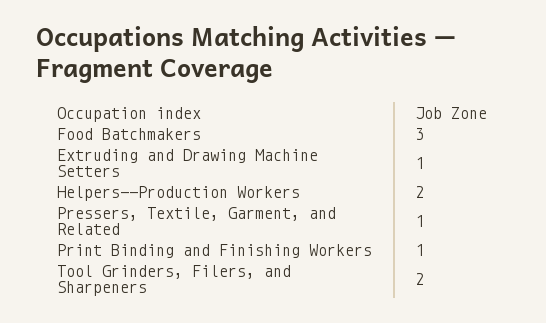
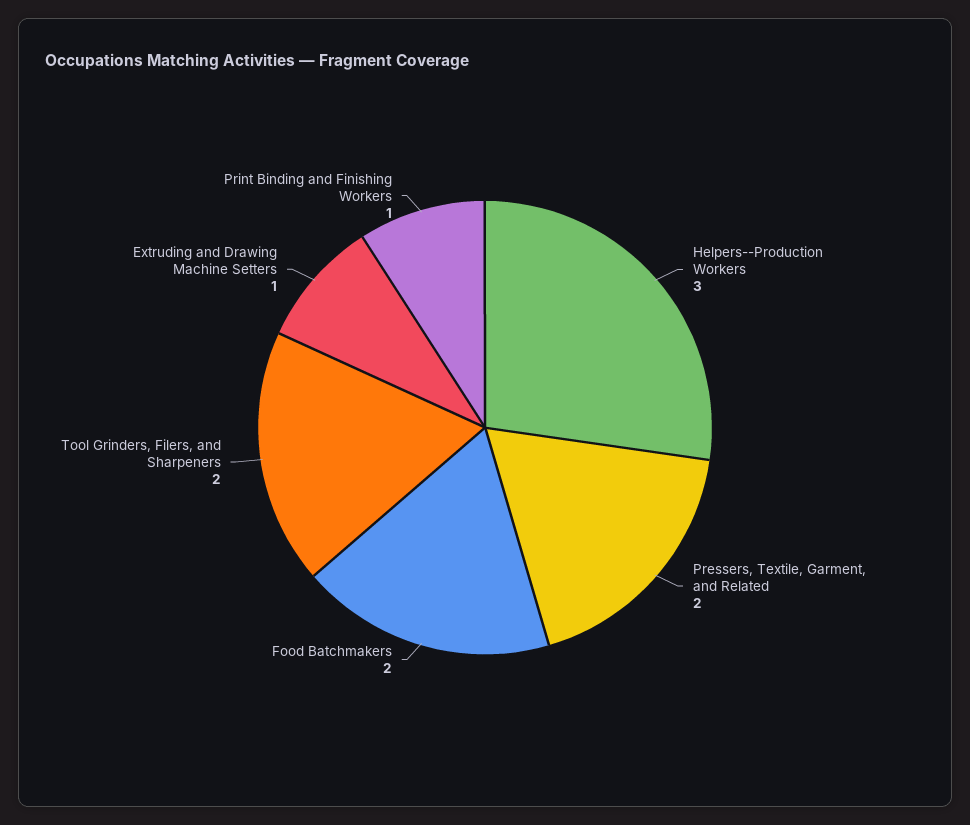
Food Batchmakers: 3 -> 2
Helpers--Production Workers: 2 -> 3
Pressers, Textile, Garment, and Related: 1 -> 2

